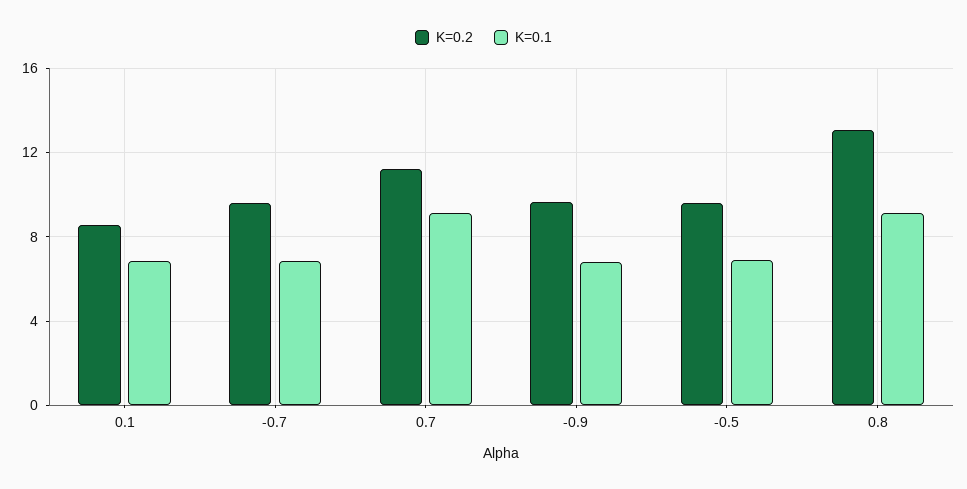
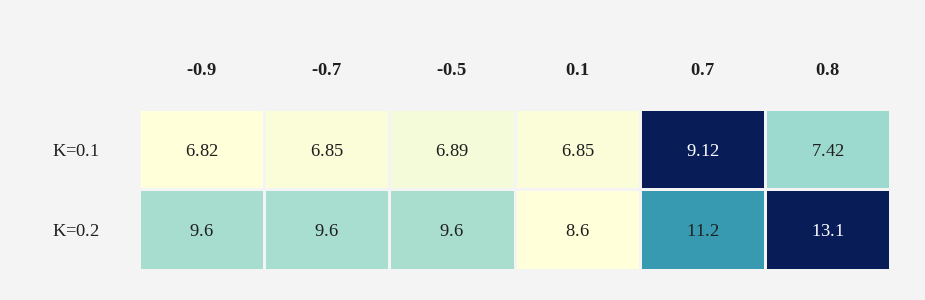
K=0.1, 0.8: 9 -> 7.42

